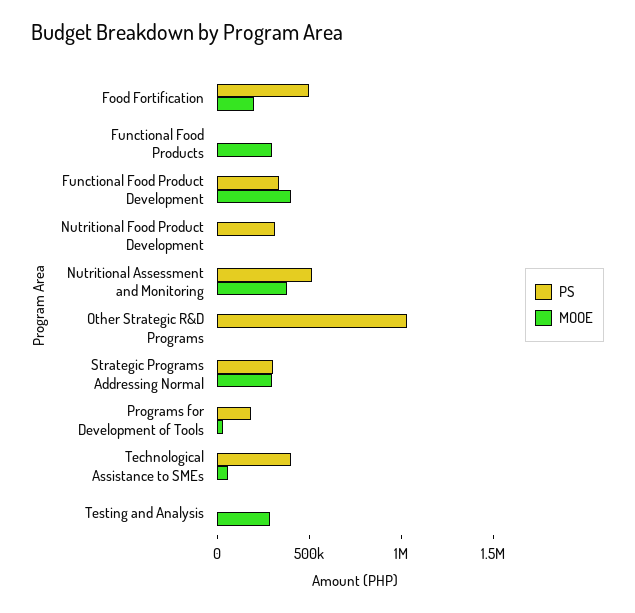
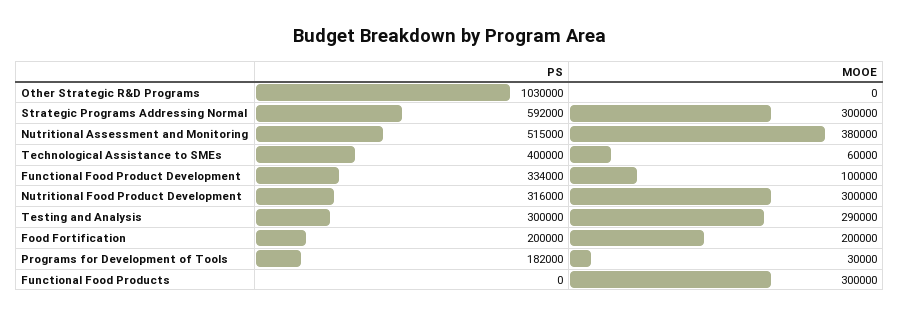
PS, Food Fortification: 500000 -> 200000
MOOE, Functional Food Product Development: 400000 -> 100000
MOOE, Nutritional Food Product Development: 0 -> 300000
PS, Strategic Programs Addressing Normal: 300000 -> 592000
PS, Testing and Analysis: 0 -> 300000

